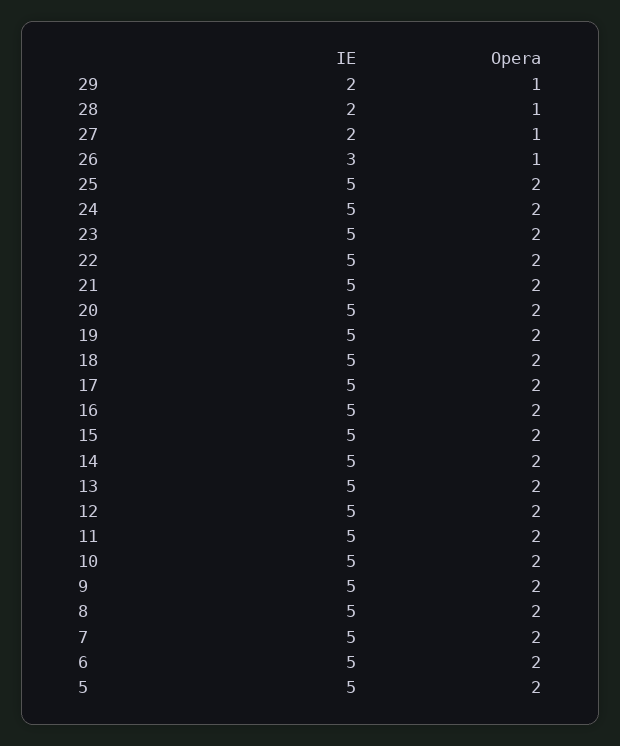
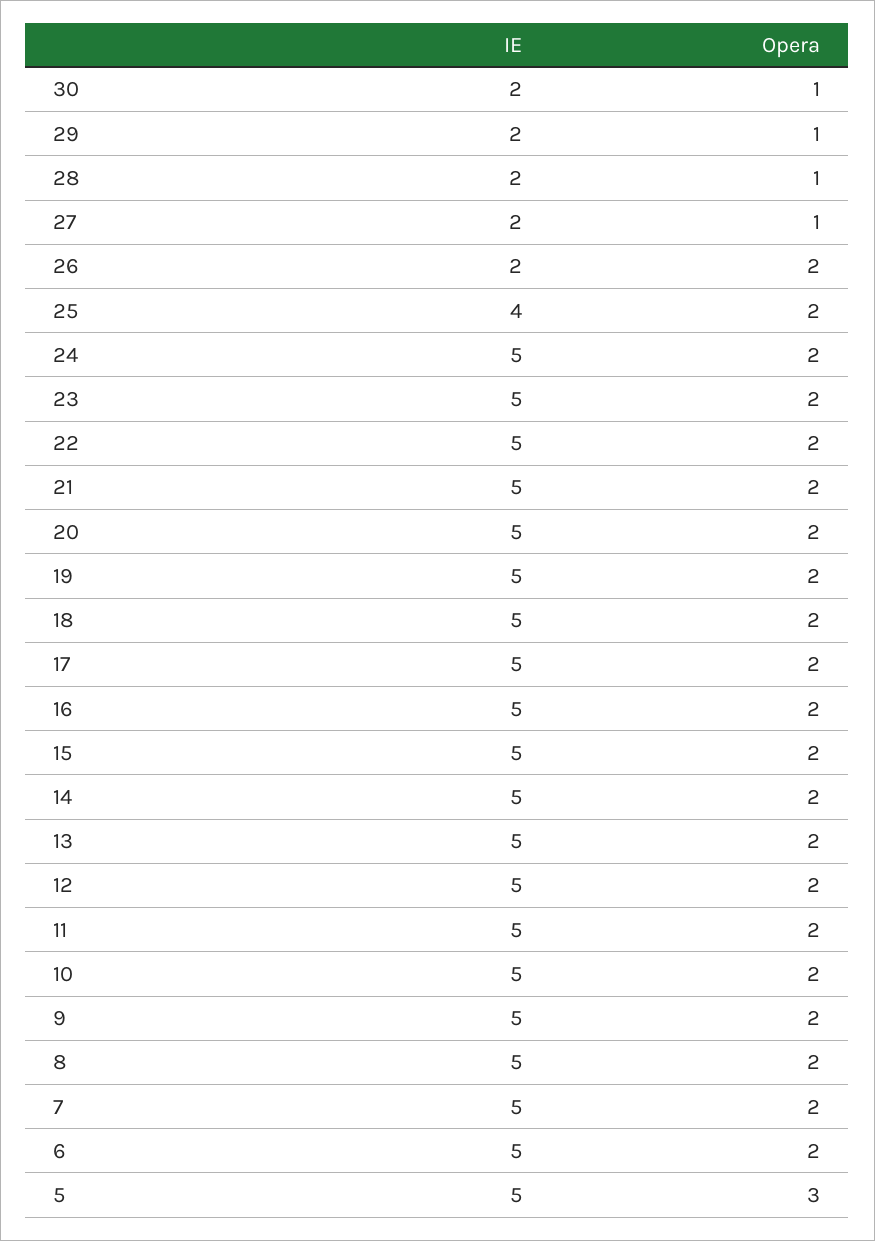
IE, 26: 3 -> 2
Opera, 26: 1 -> 2
IE, 25: 5 -> 4
Opera, 5: 2 -> 3
IE, 30: none -> 2
Opera, 30: none -> 1

